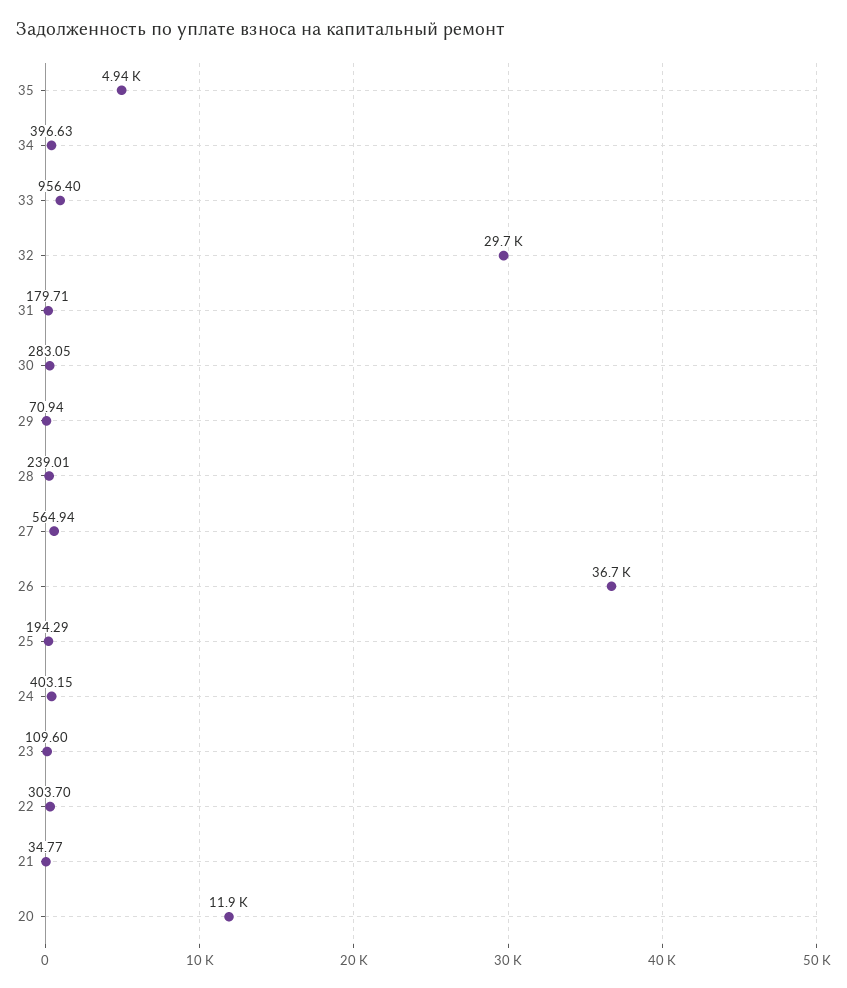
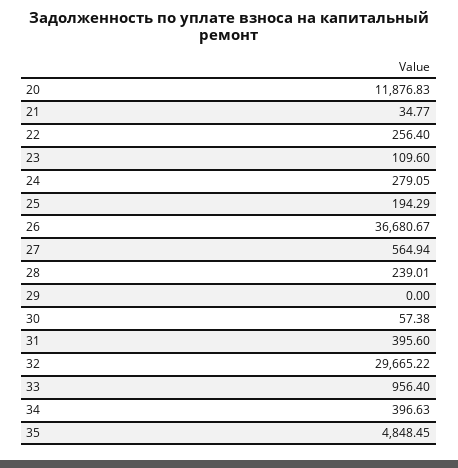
35: 4940 -> 4848.45
31: 179.71 -> 395.6
30: 283.05 -> 57.38
29: 70.94 -> 0
24: 403.15 -> 279.05
22: 303.7 -> 256.4

